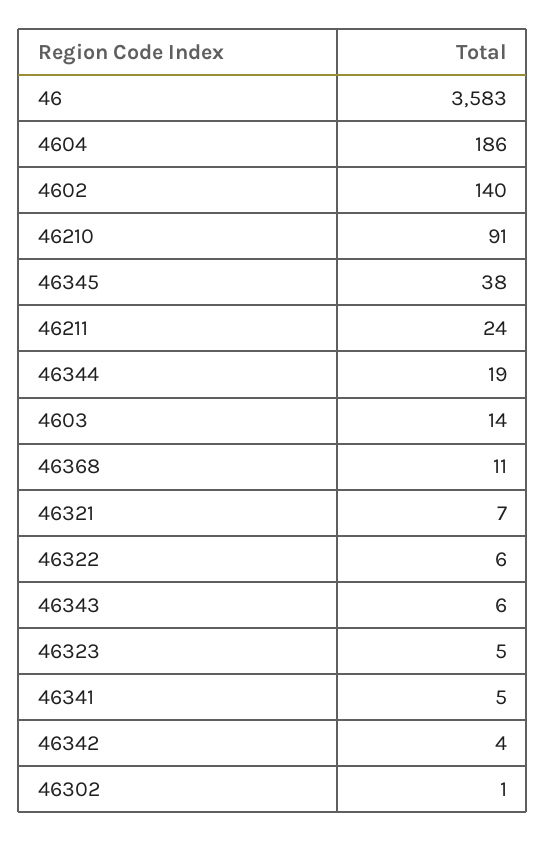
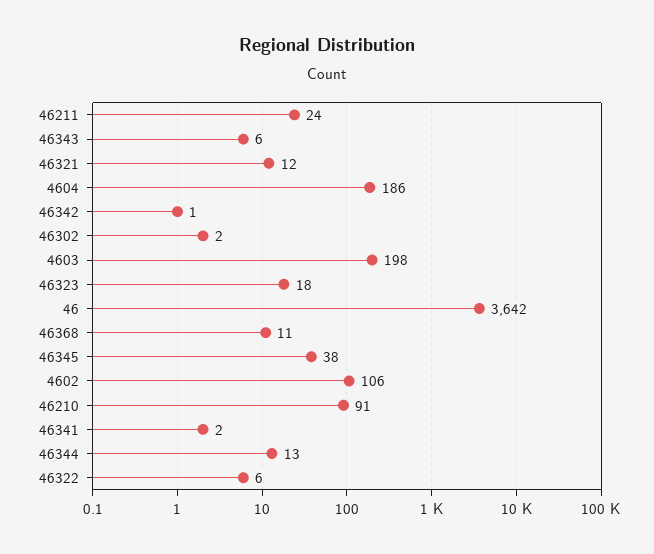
46: 3583 -> 3642
4602: 140 -> 106
46344: 19 -> 13
4603: 14 -> 198
46321: 7 -> 12
46323: 5 -> 18
46341: 5 -> 2
46342: 4 -> 1
46302: 1 -> 2

